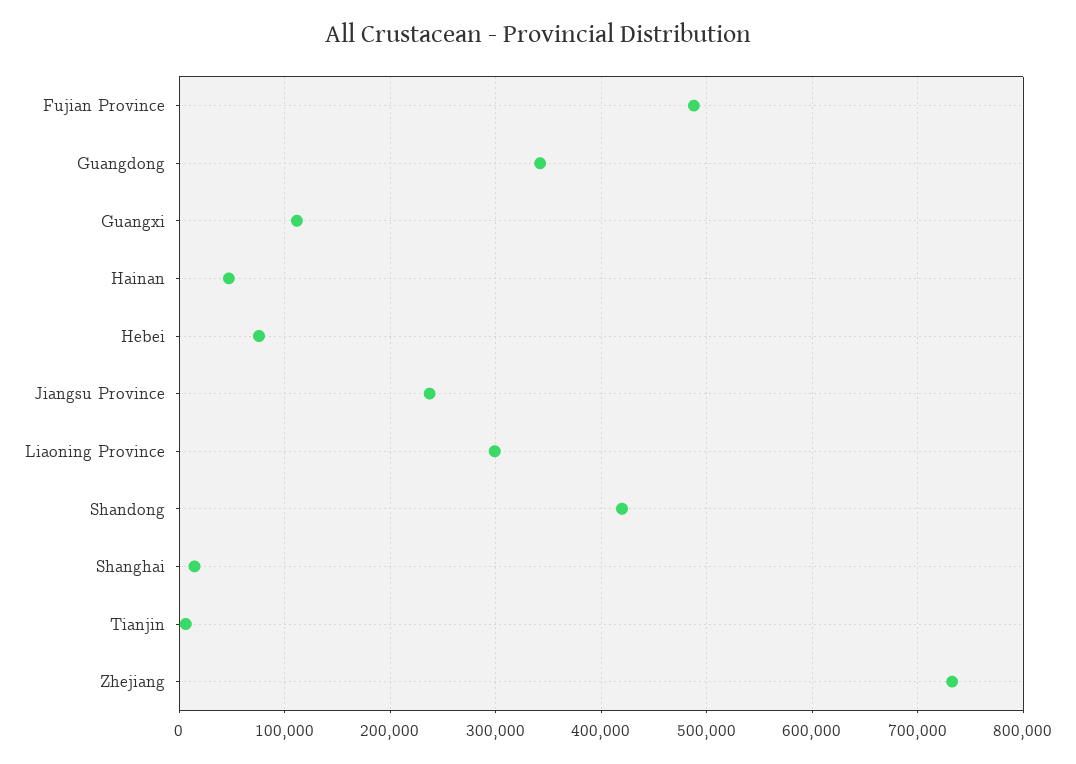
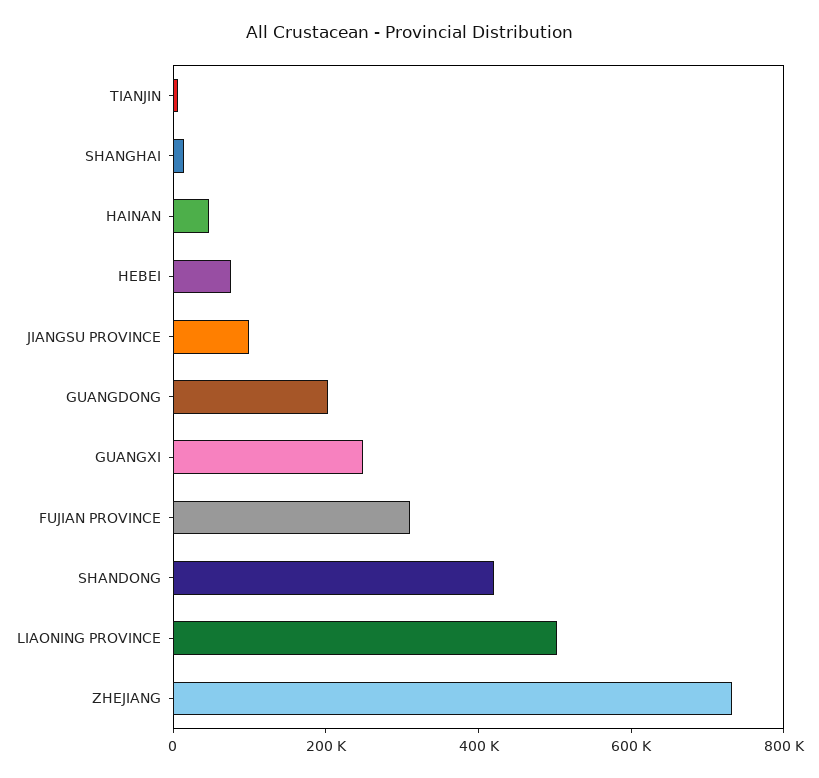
Fujian Province: 490000 -> 300000
Guangdong: 340000 -> 200000
Guangxi: 110000 -> 250000
Jiangsu Province: 240000 -> 100000
Liaoning Province: 300000 -> 500000

